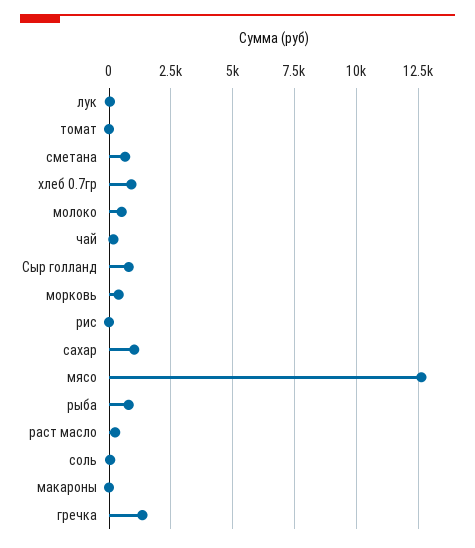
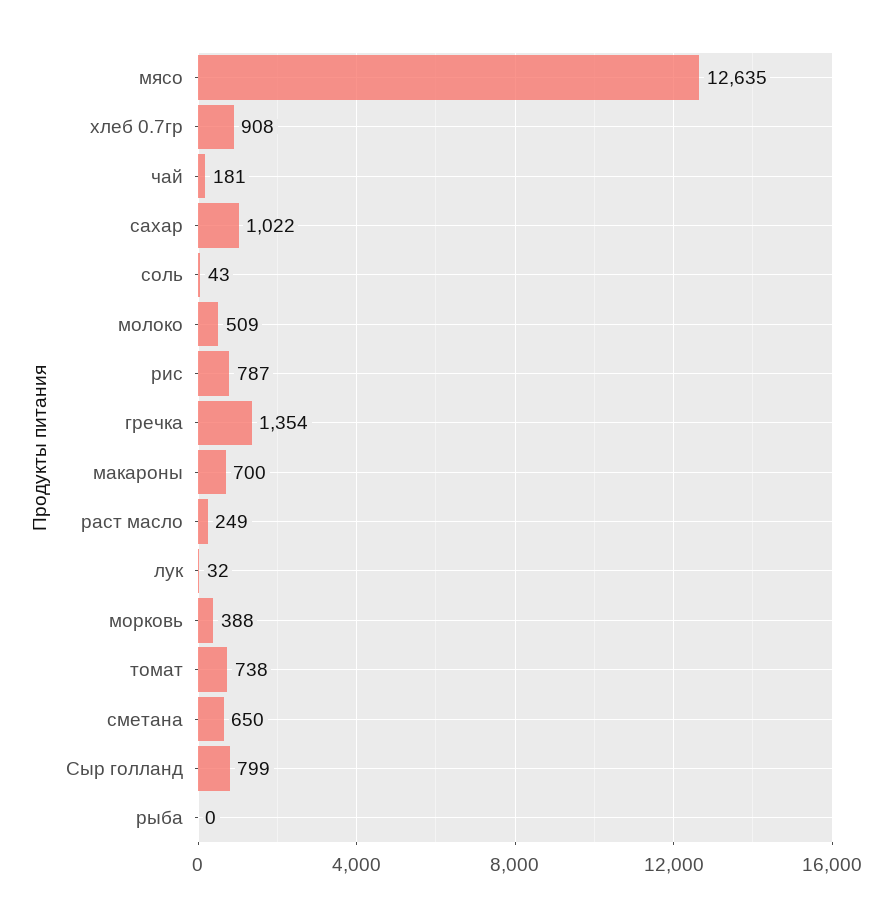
томат: 0 -> 738
рис: 0 -> 787
рыба: 750 -> 0
макароны: 0 -> 700

